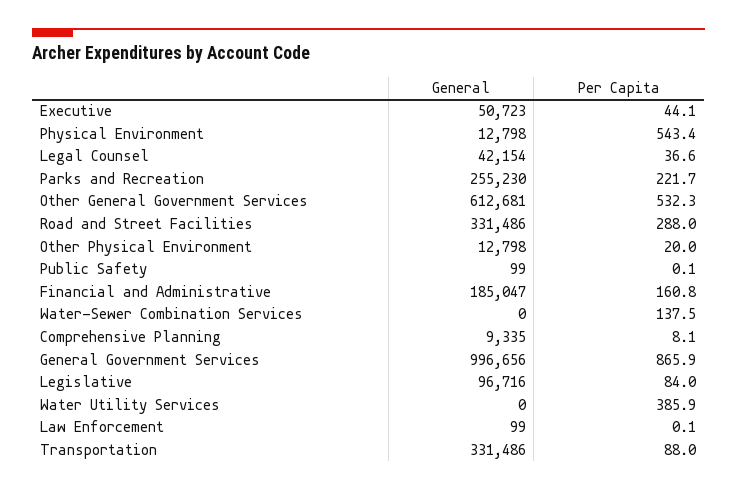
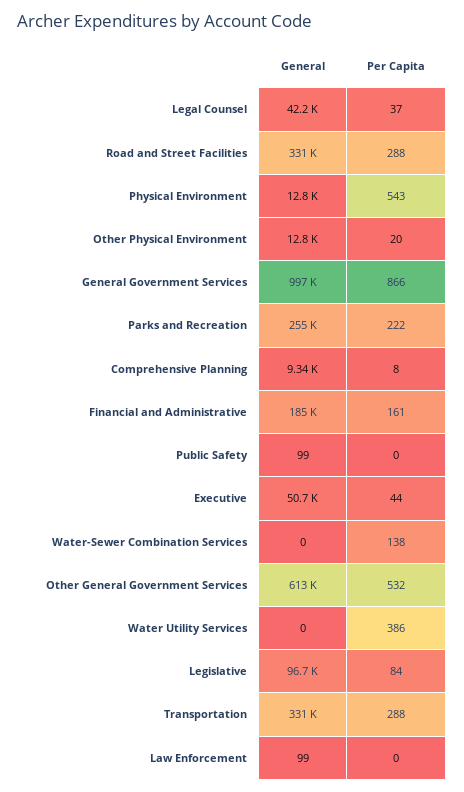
Per Capita, Transportation: 88 -> 288

